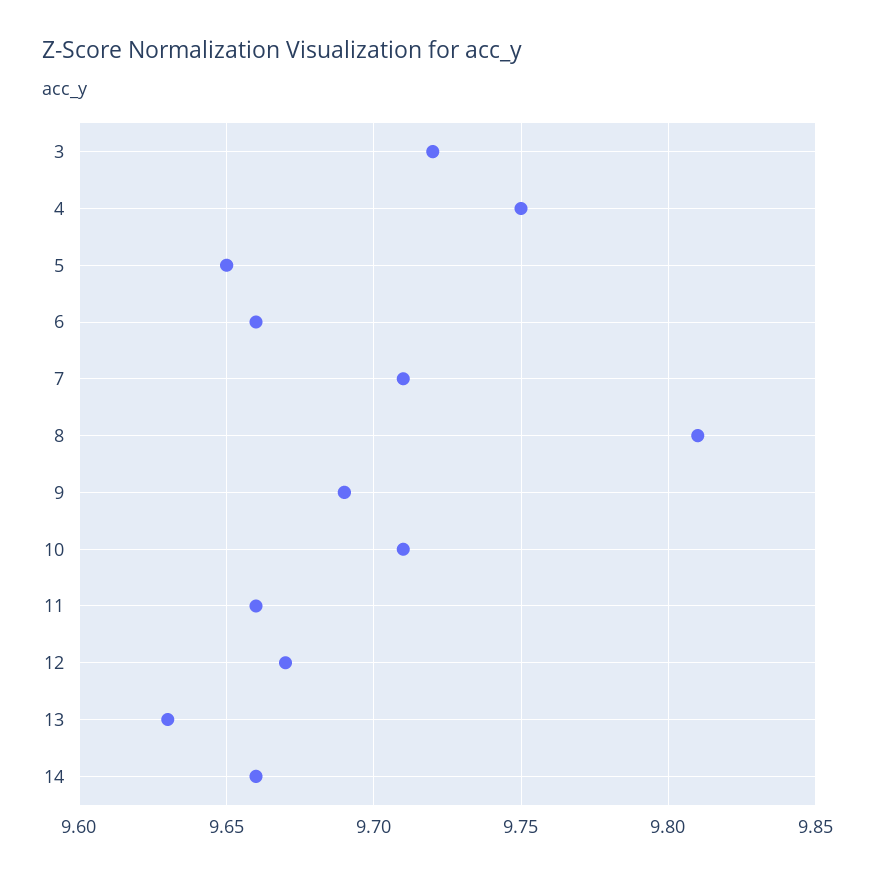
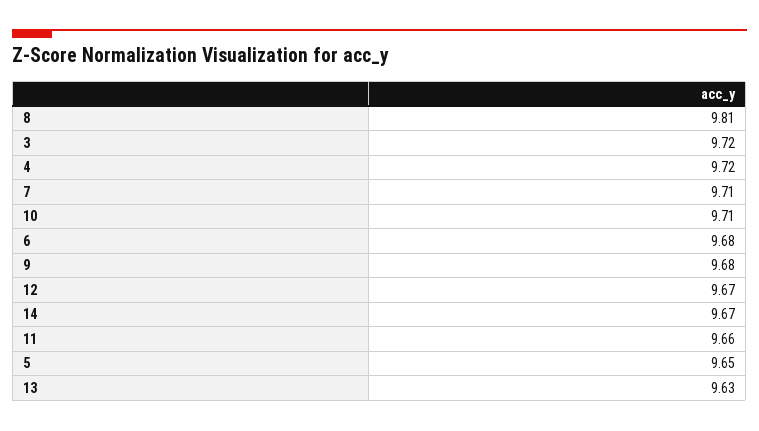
4: 9.75 -> 9.72
6: 9.66 -> 9.68
9: 9.69 -> 9.68
14: 9.66 -> 9.67

